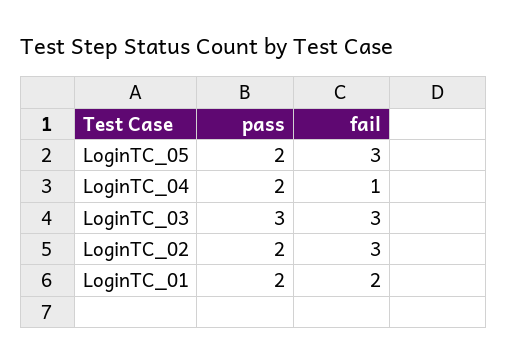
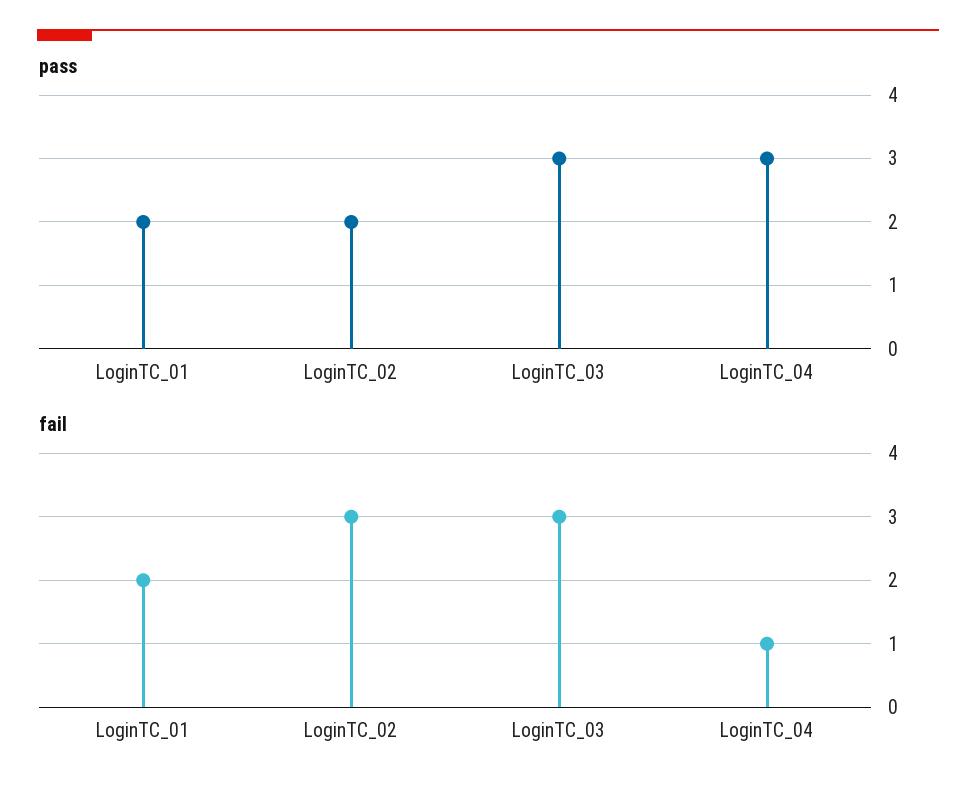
pass, LoginTC_05: 2 -> none
fail, LoginTC_05: 3 -> none
pass, LoginTC_04: 2 -> 3

